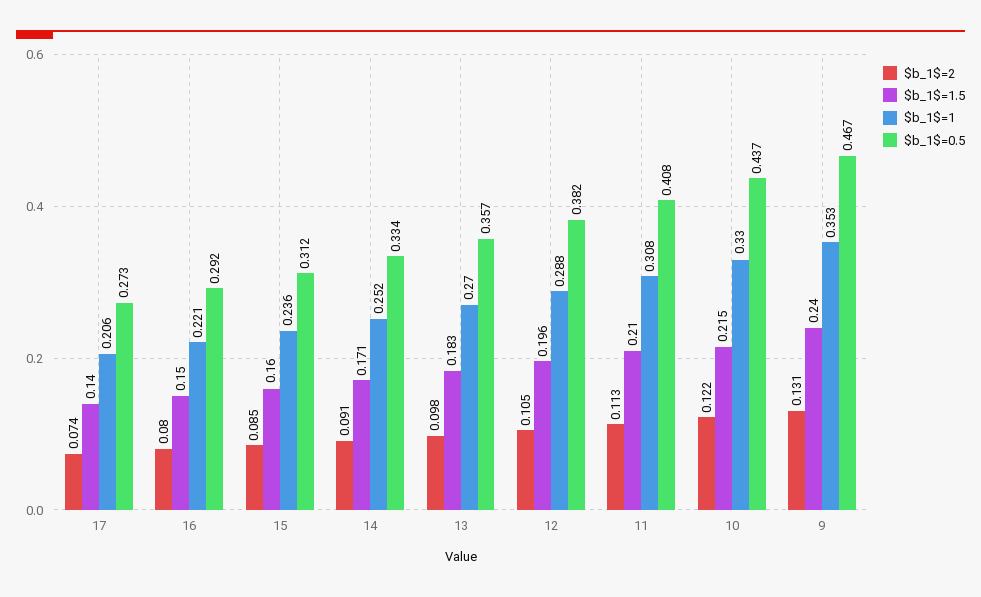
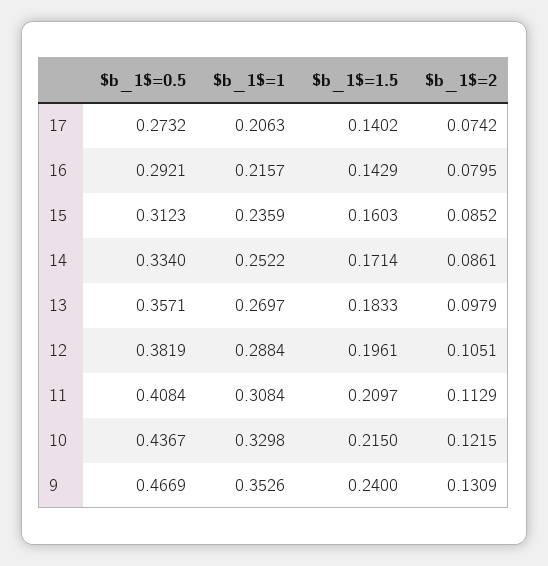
$b_1$=1.5, 16: 0.15 -> 0.1429
$b_1$=1, 16: 0.221 -> 0.2157
$b_1$=2, 14: 0.091 -> 0.0861

